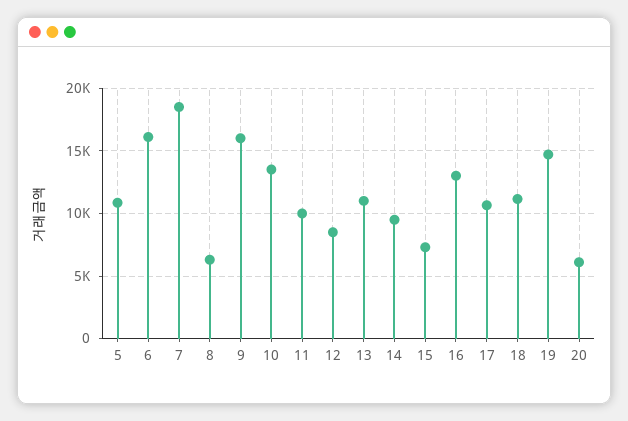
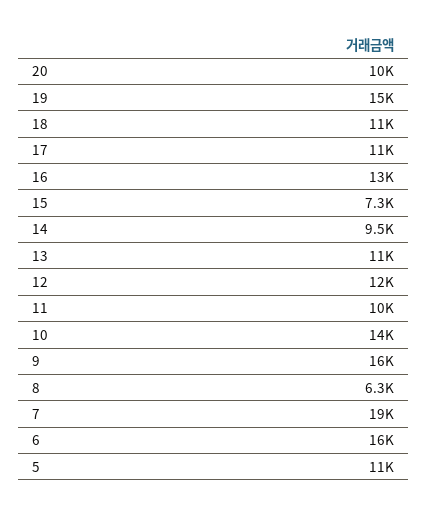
12: 8500 -> 12000
20: 6000 -> 10000

